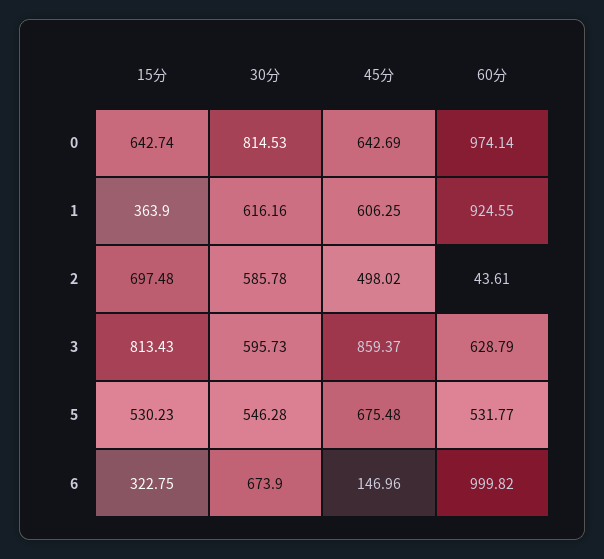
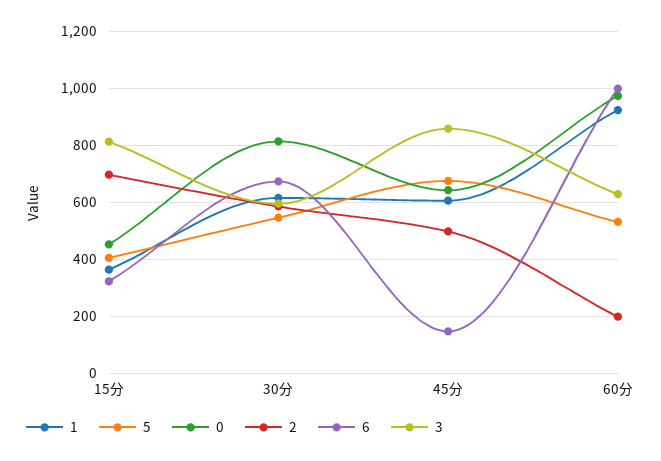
0, 15分: 642.74 -> 450
2, 60分: 43.61 -> 200
5, 15分: 530.23 -> 400

